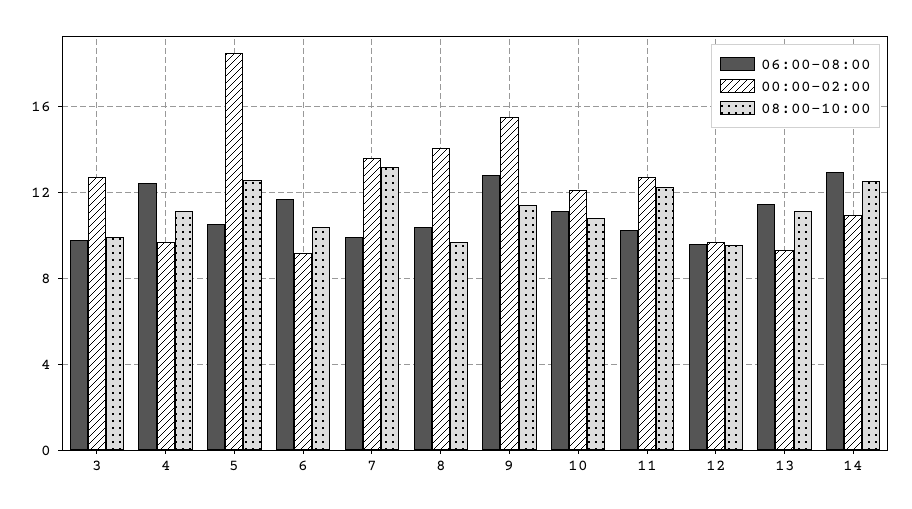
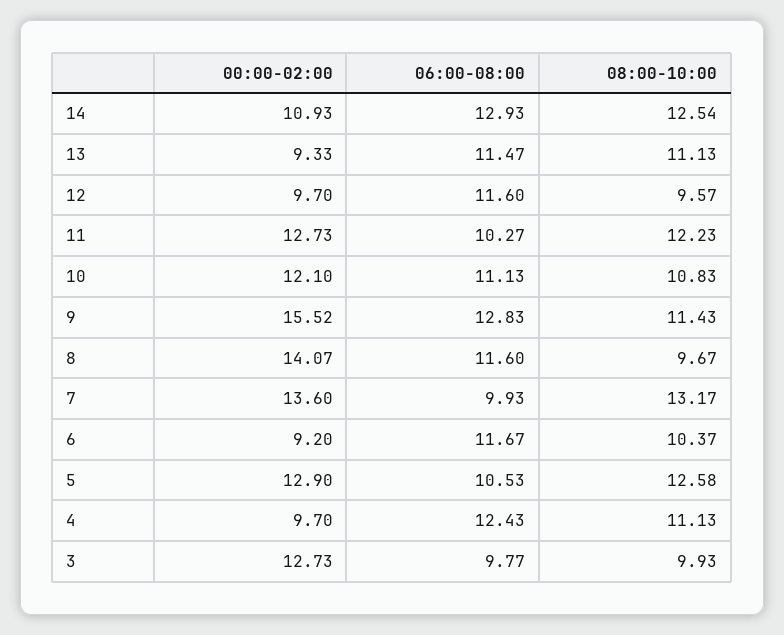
00:00-02:00, 5: 18.5 -> 12.9
06:00-08:00, 8: 10.5 -> 11.6
06:00-08:00, 12: 9.5 -> 11.6

